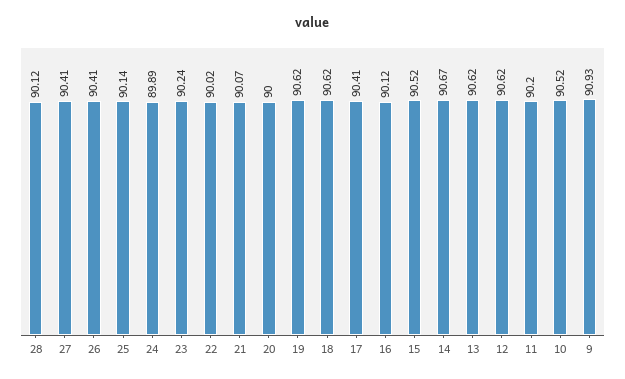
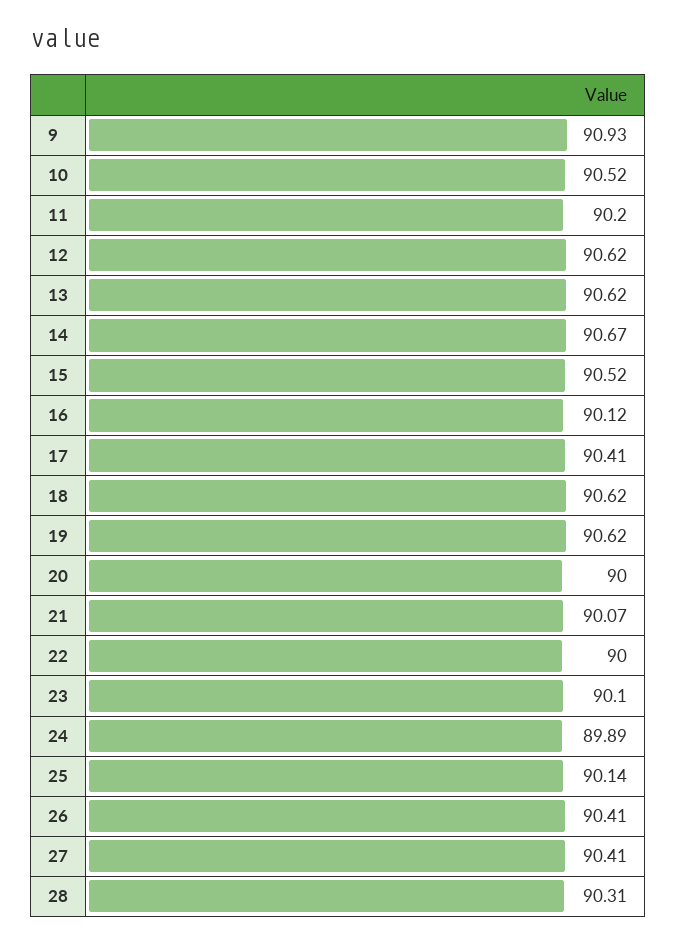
28: 90.12 -> 90.31
23: 90.24 -> 90.1
22: 90.02 -> 90

